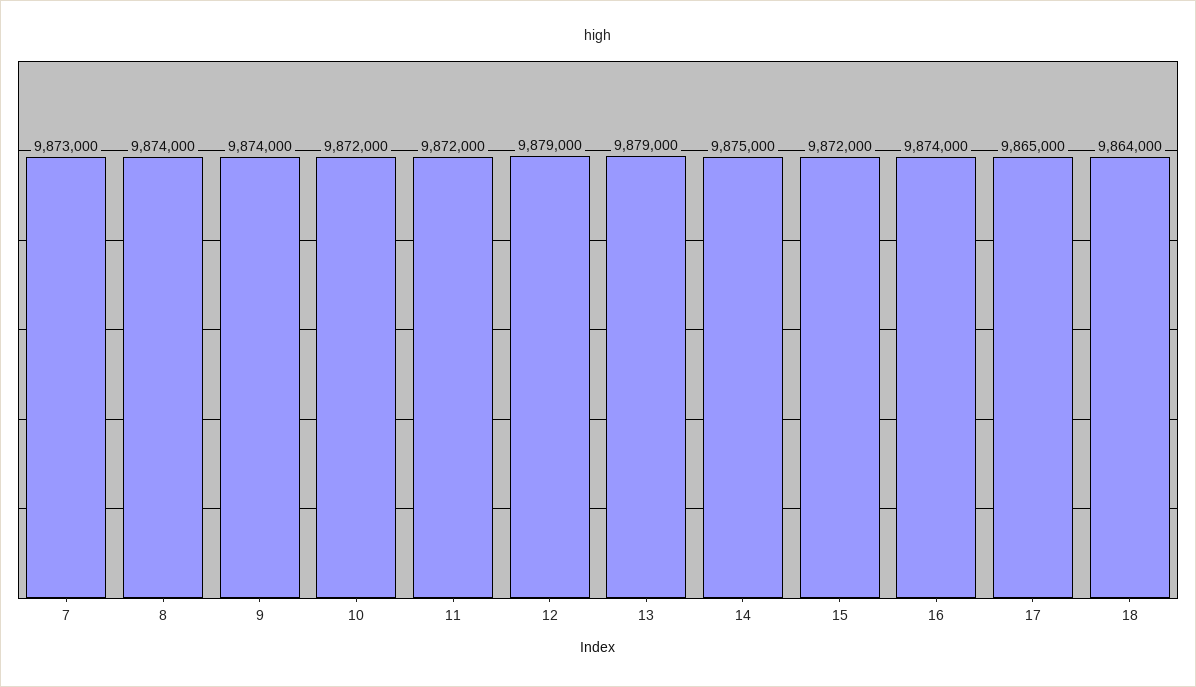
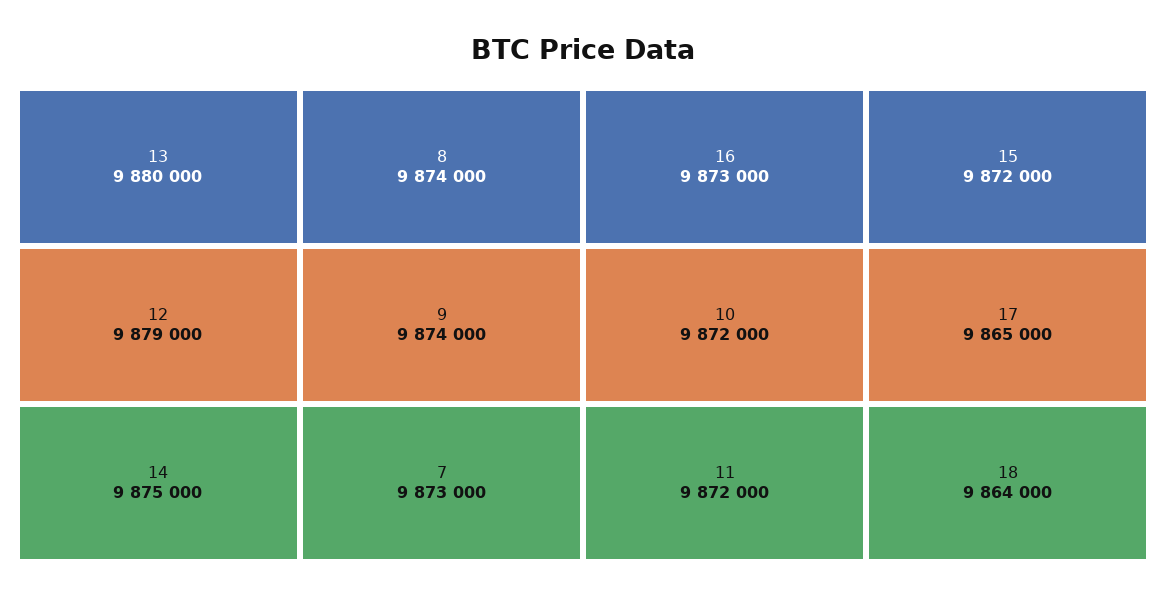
13: 9879000 -> 9880000
16: 9874000 -> 9873000

